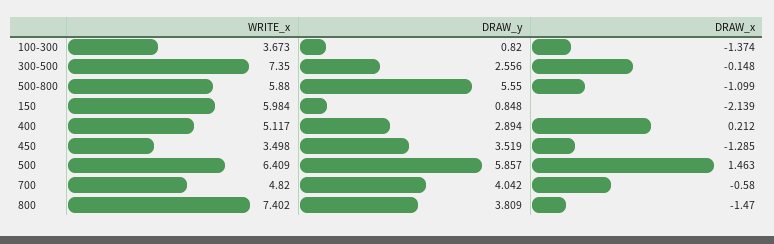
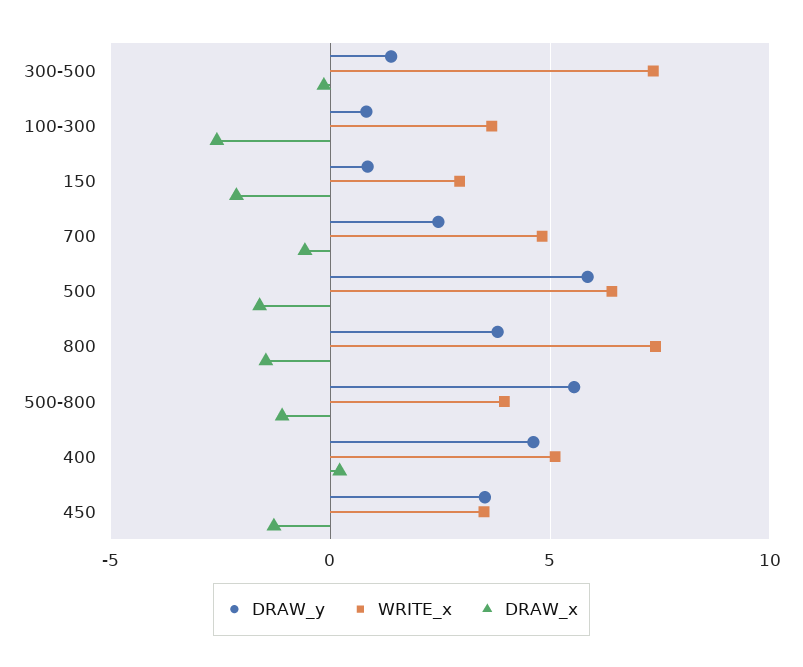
DRAW_x, 100-300: -1.374 -> -2.5
DRAW_y, 300-500: 2.556 -> 1.5
WRITE_x, 500-800: 5.88 -> 4
WRITE_x, 150: 5.984 -> 3
DRAW_y, 400: 2.894 -> 4.5
DRAW_x, 500: 1.463 -> -1.5
DRAW_y, 700: 4.042 -> 2.5

